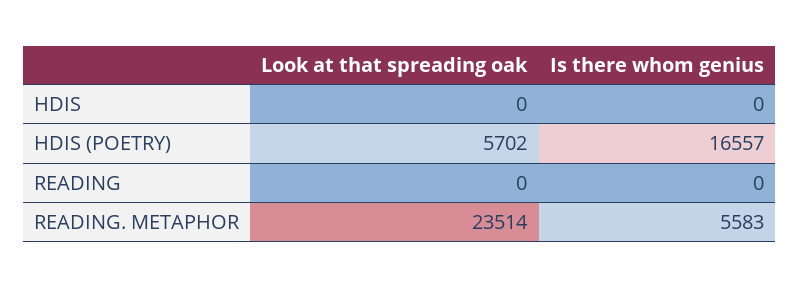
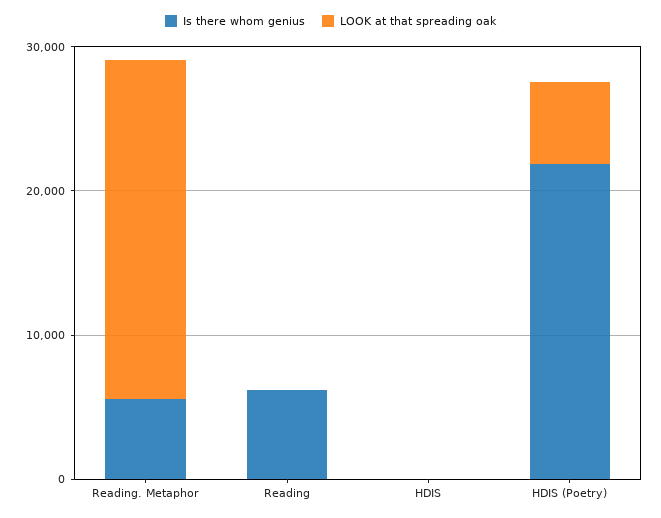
Is there whom genius, HDIS (POETRY): 16557 -> 22000
Is there whom genius, READING: 0 -> 6000

